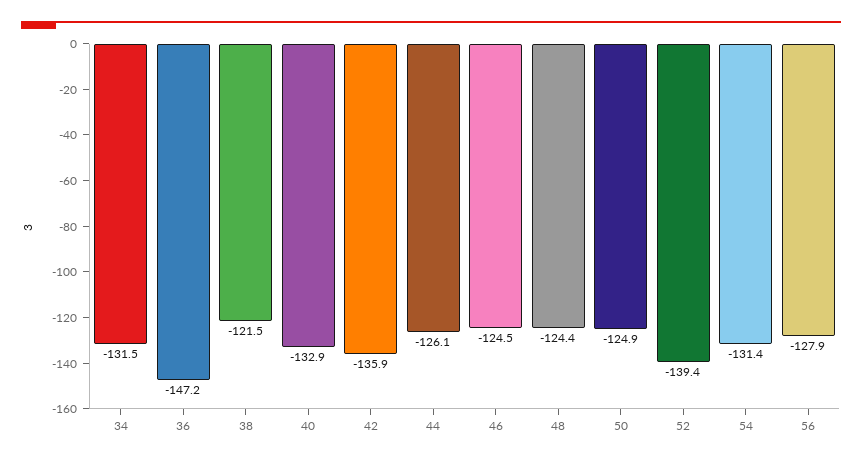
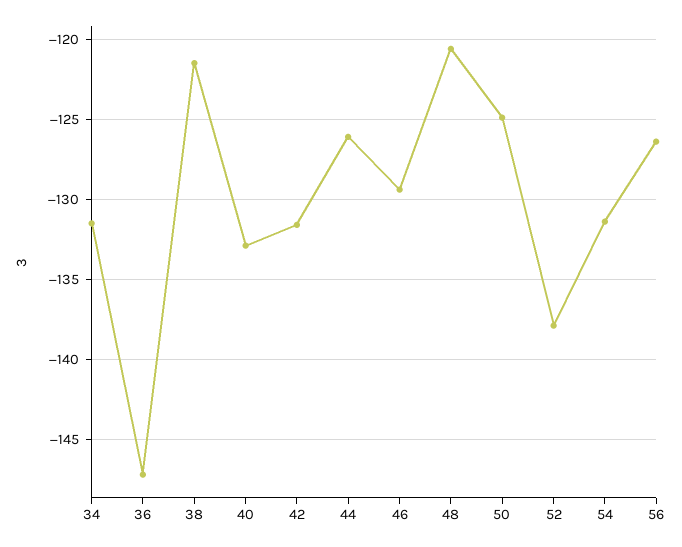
42: -135.9 -> -131.5
46: -124.5 -> -129.5
48: -124.4 -> -120.5
52: -139.4 -> -138
56: -127.9 -> -126.5

